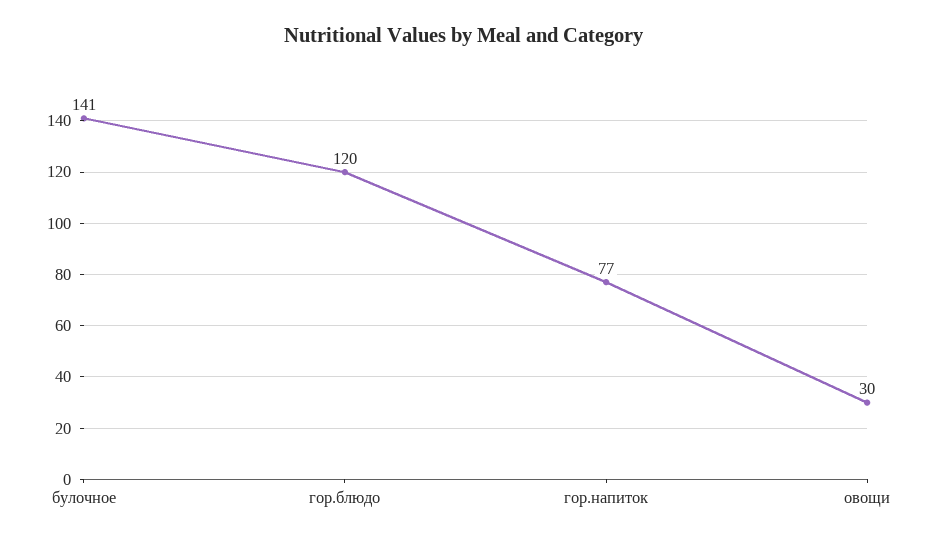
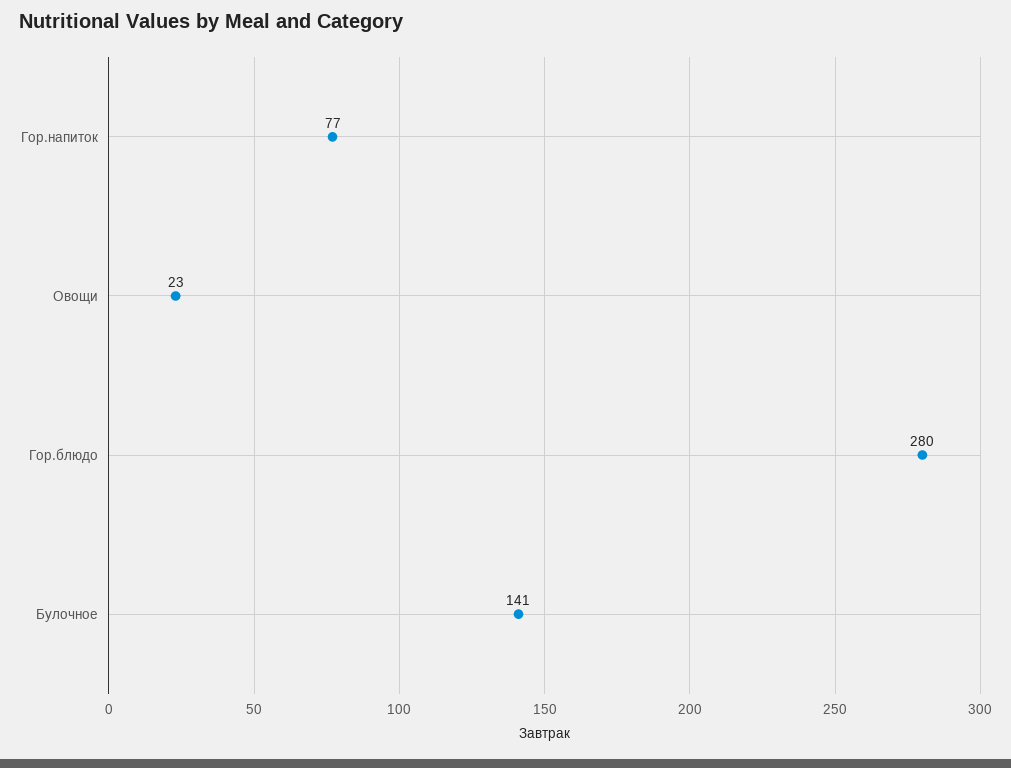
гор.блюдо: 120 -> 280
овощи: 30 -> 23

